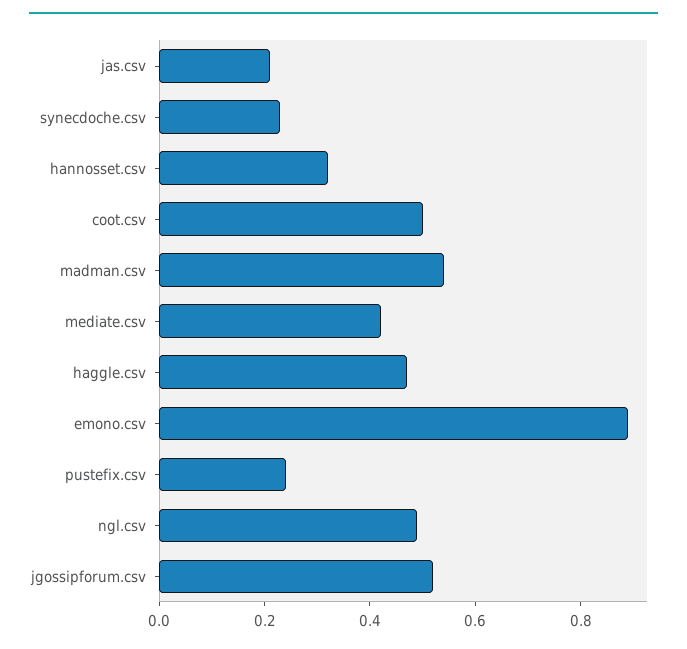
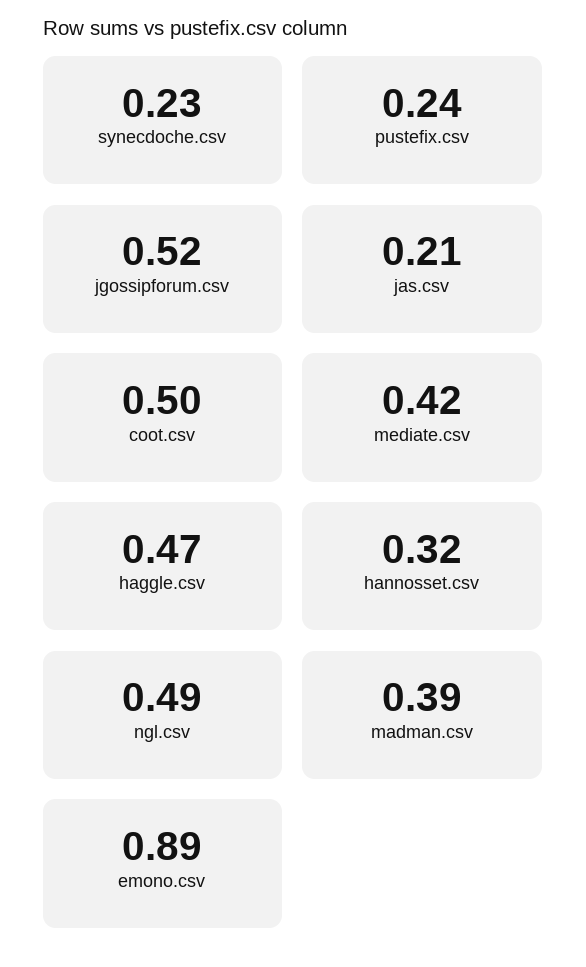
madman.csv: 0.55 -> 0.39

